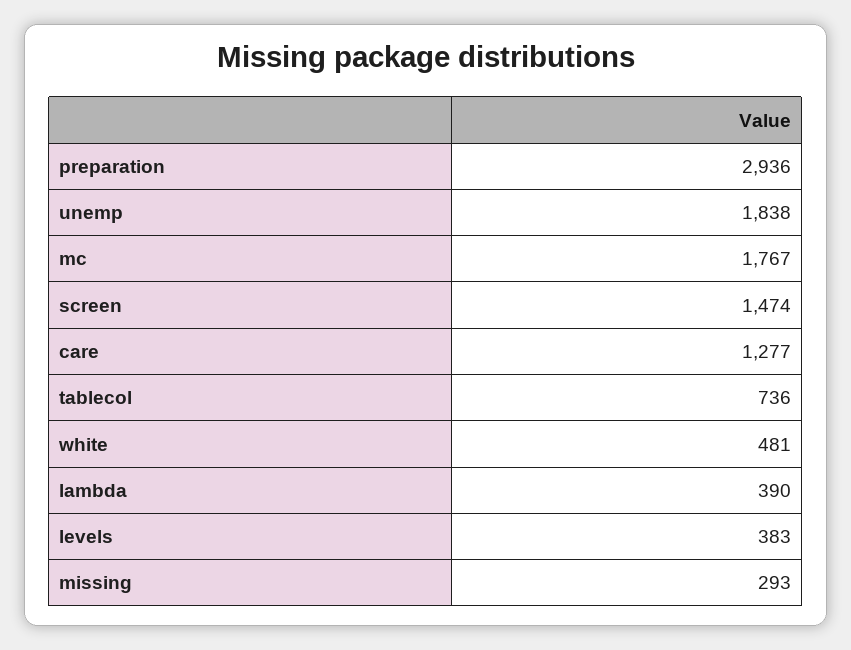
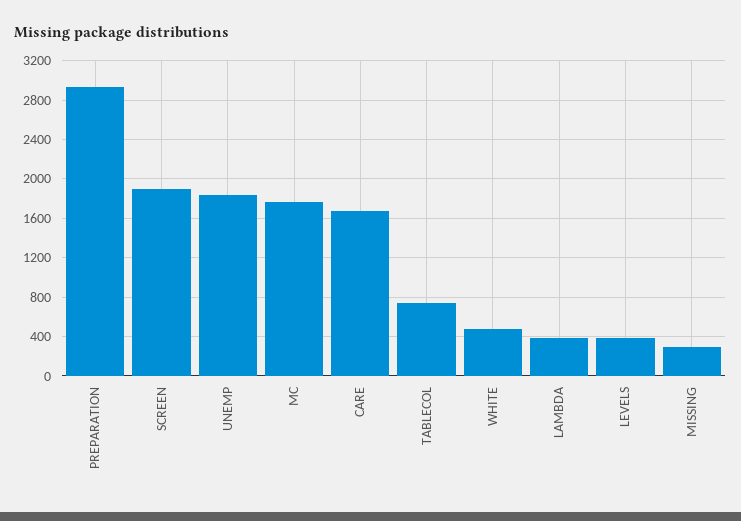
screen: 1474 -> 1900
care: 1277 -> 1700

